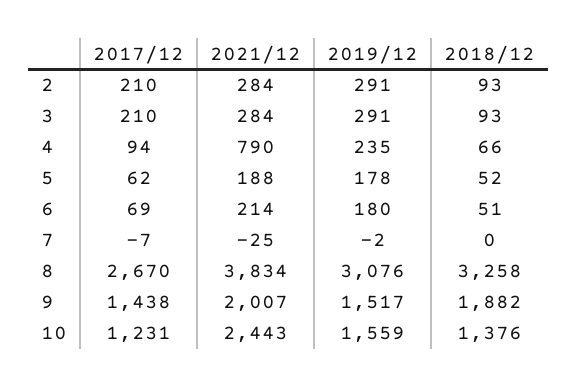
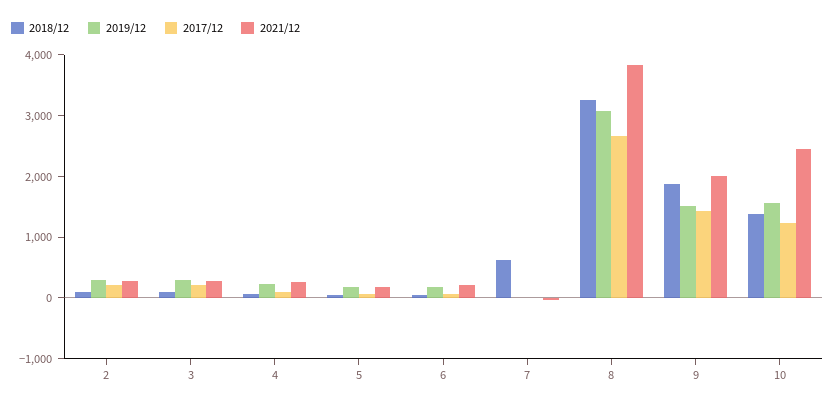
2021/12, 4: 790 -> 200
2018/12, 7: 0 -> 600

